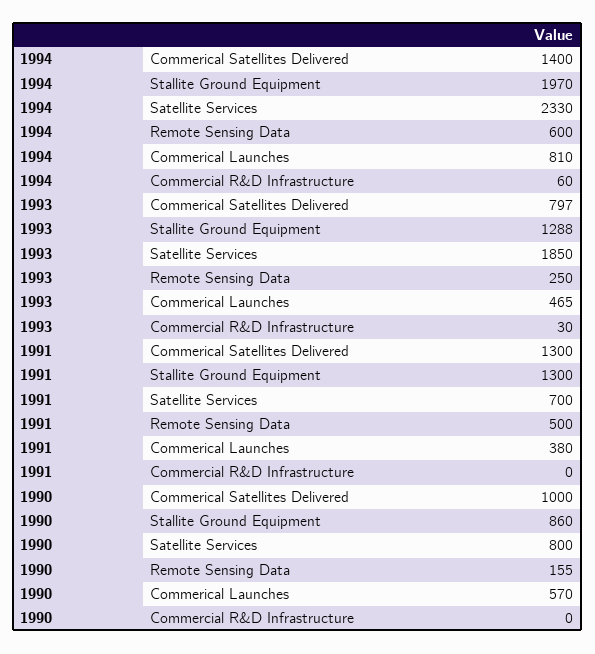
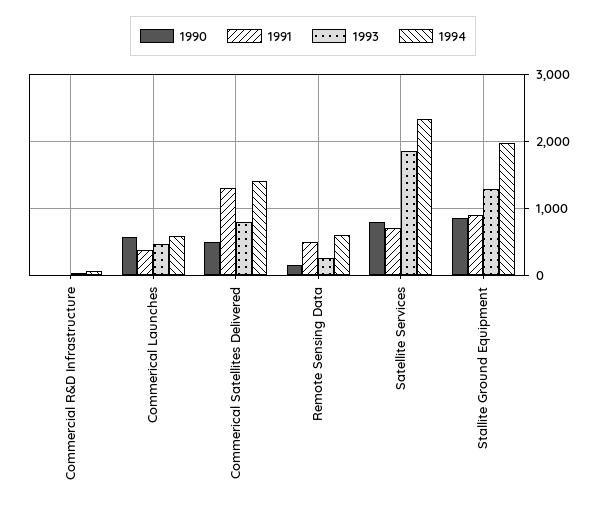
1994, Commerical Launches: 810 -> 600
1991, Stallite Ground Equipment: 1300 -> 900
1990, Commerical Satellites Delivered: 1000 -> 500

